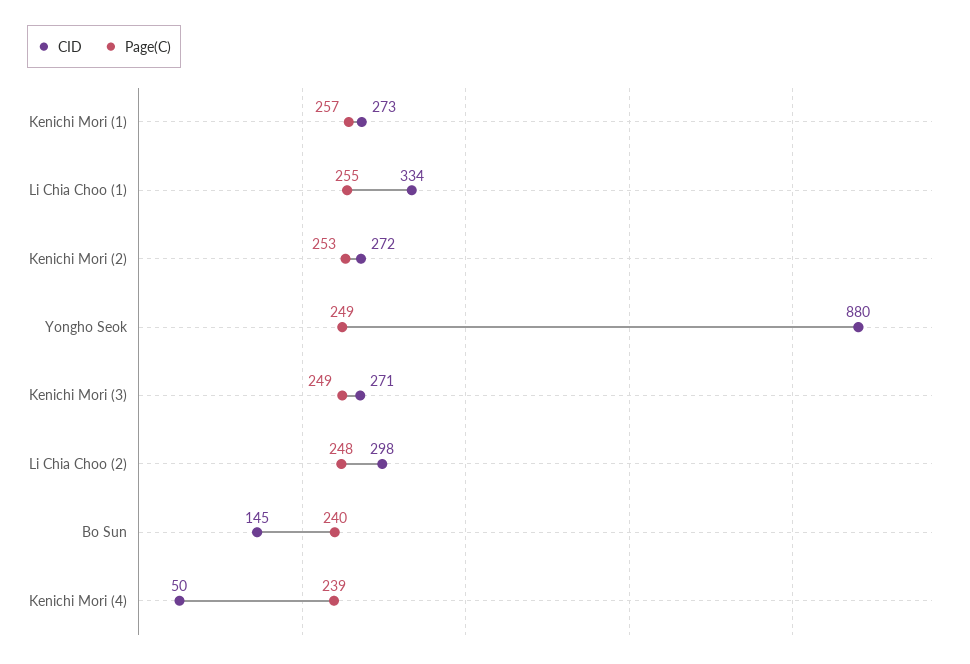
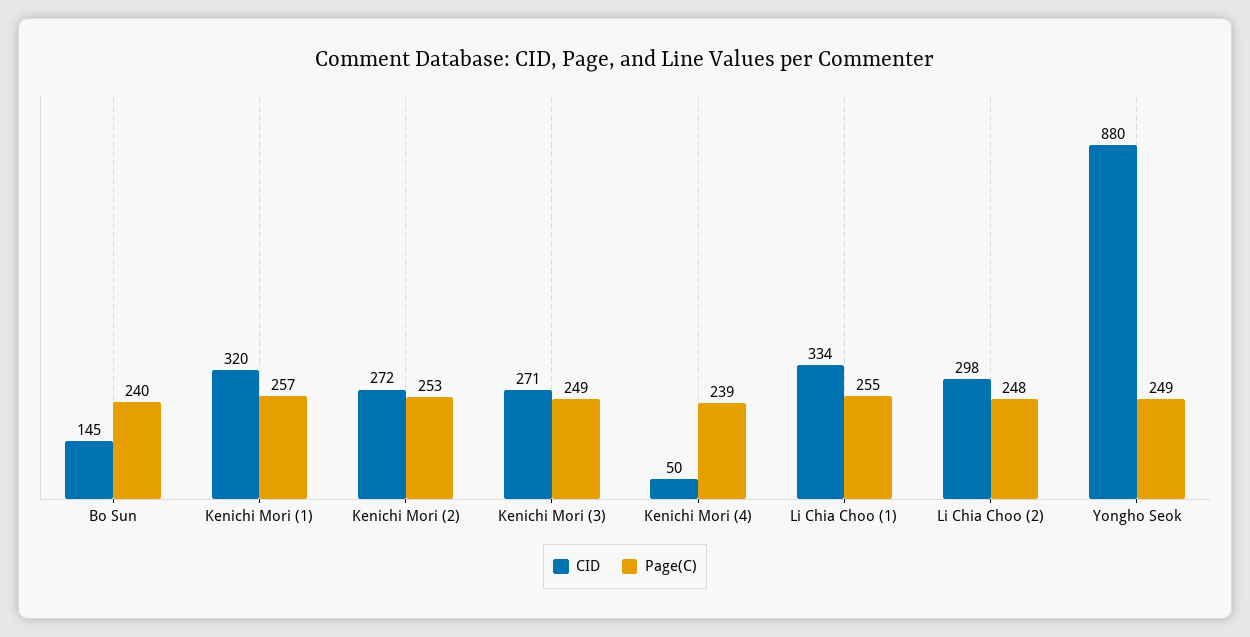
CID, Kenichi Mori (1): 273 -> 320

